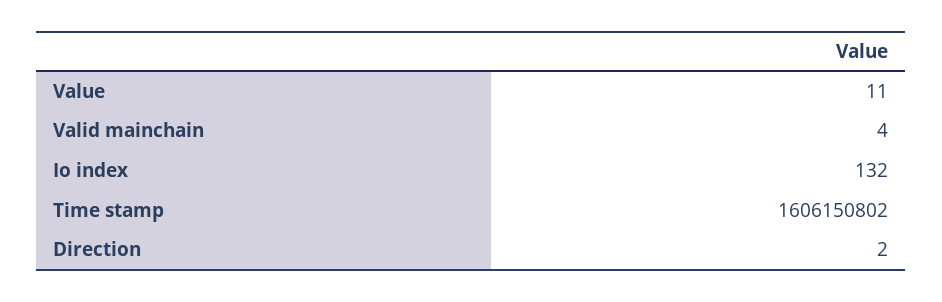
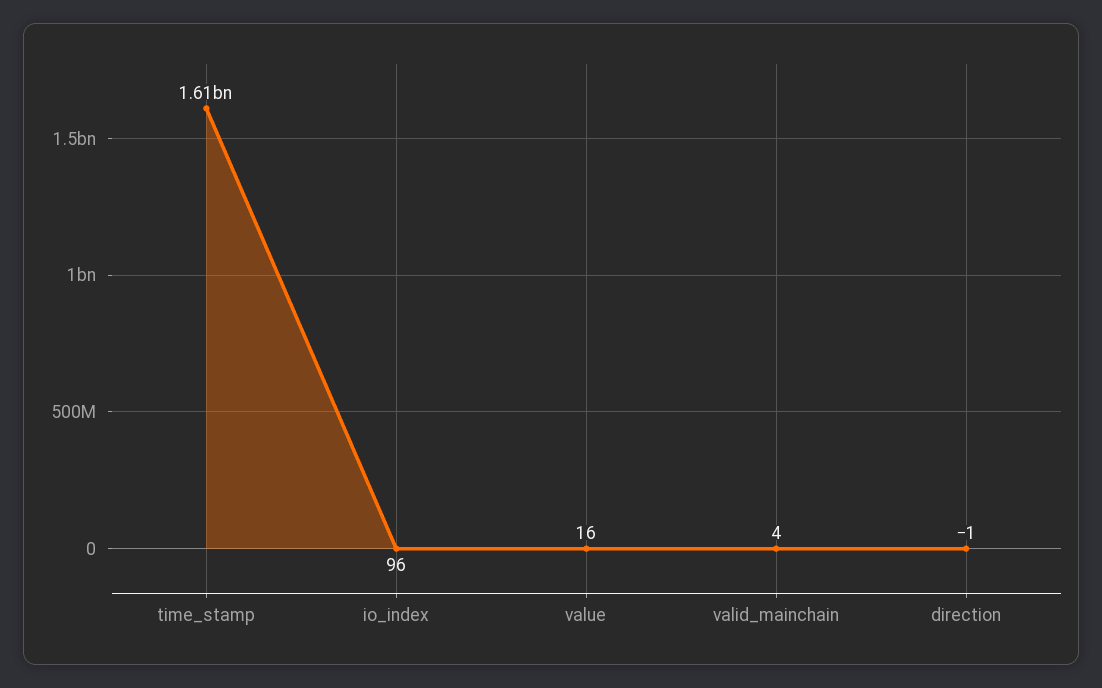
Value: 11 -> 16
Io index: 132 -> 96
Direction: 2 -> -1

